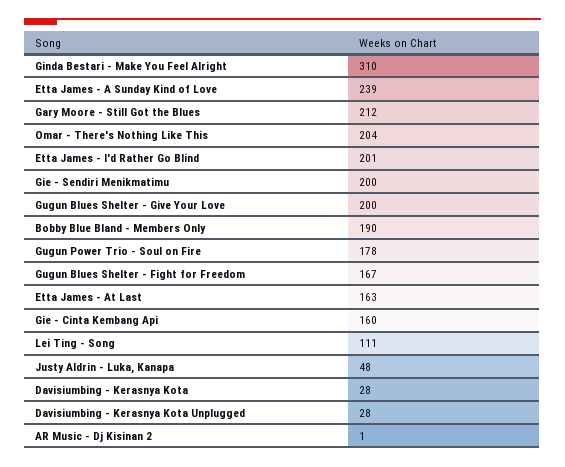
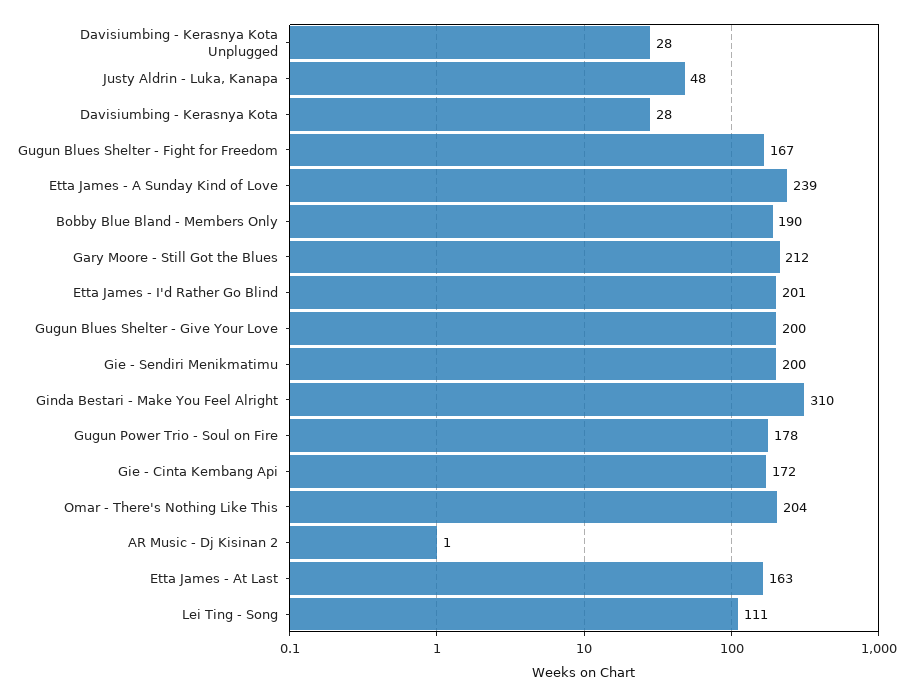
Gie - Cinta Kembang Api: 160 -> 172

